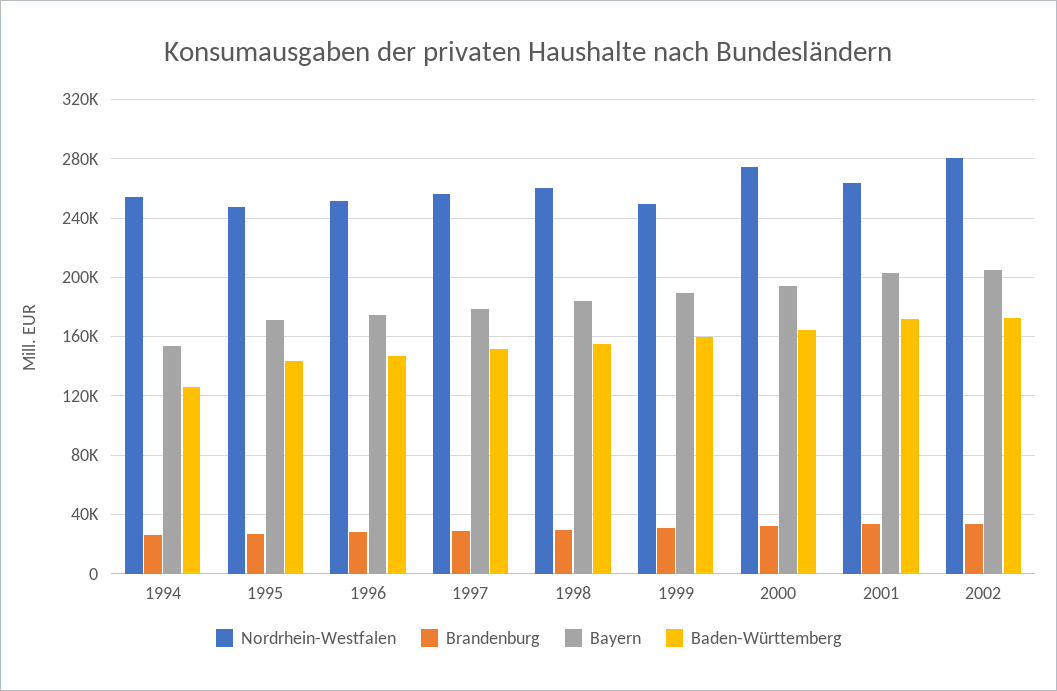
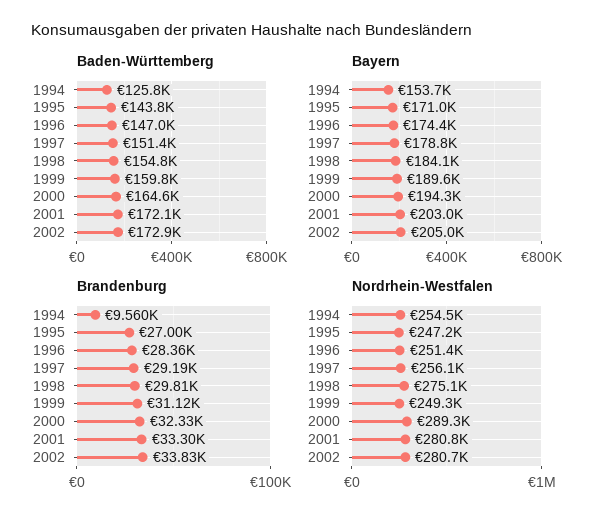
Brandenburg, 1994: 25000 -> 9560
Nordrhein-Westfalen, 1998: 260000 -> 275100
Nordrhein-Westfalen, 2000: 275000 -> 289300
Nordrhein-Westfalen, 2001: 265000 -> 280800

